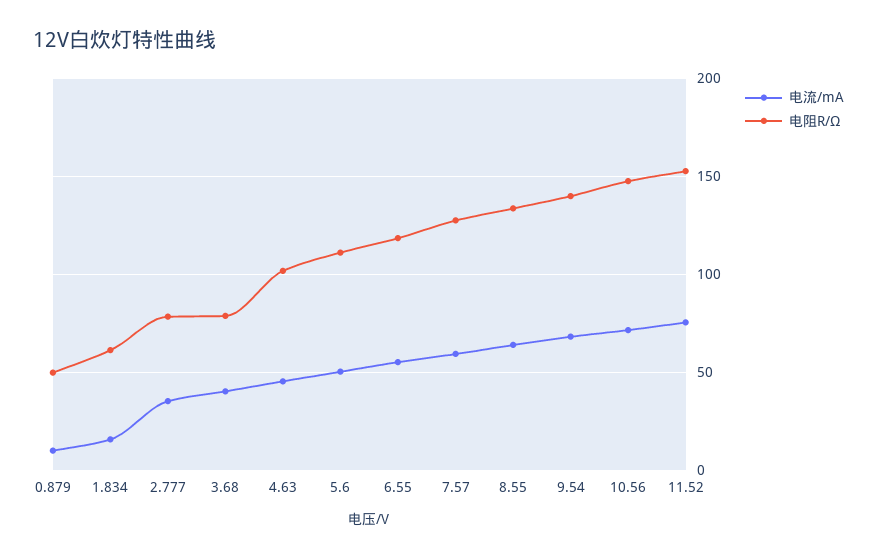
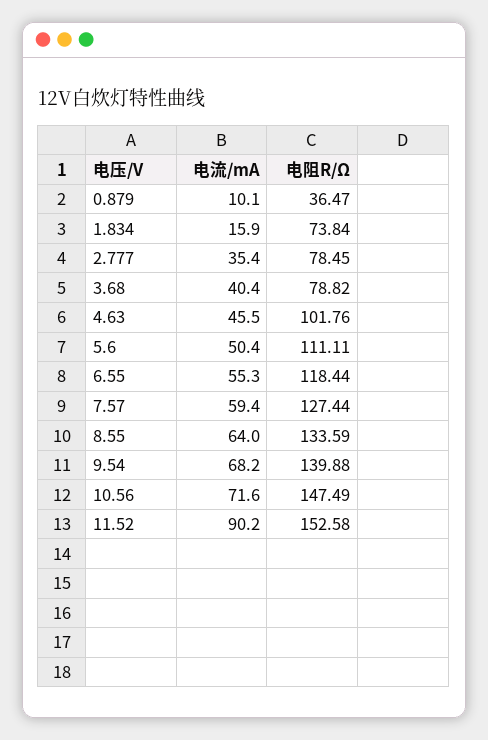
电阻R/Ω, 0.879: 50 -> 36.47
电阻R/Ω, 1.834: 60 -> 73.84
电流/mA, 11.52: 75 -> 90.2

